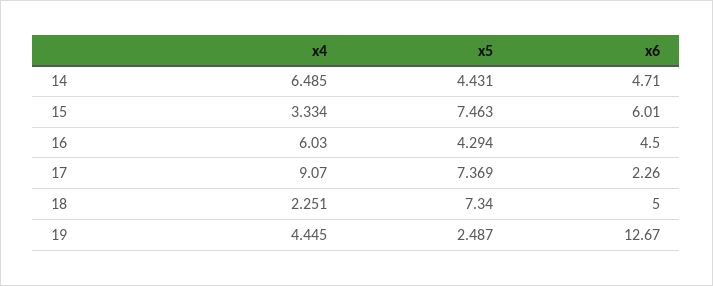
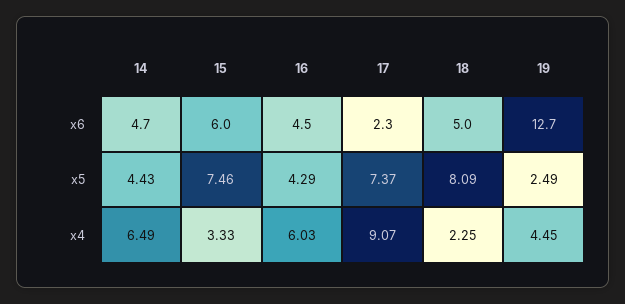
x5, 18: 7.34 -> 8.09

